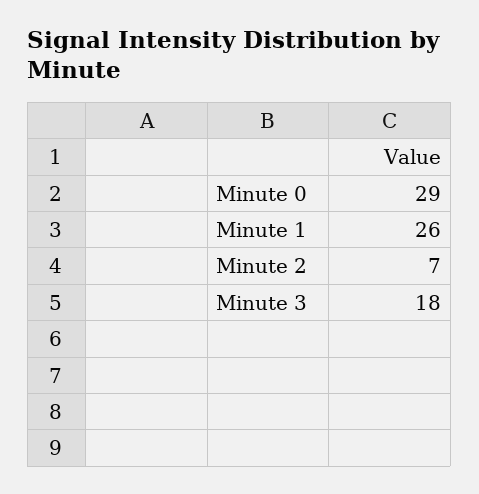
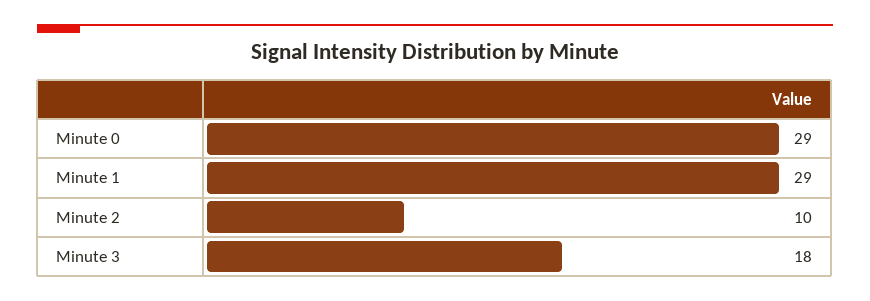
Minute 1: 26 -> 29
Minute 2: 7 -> 10

